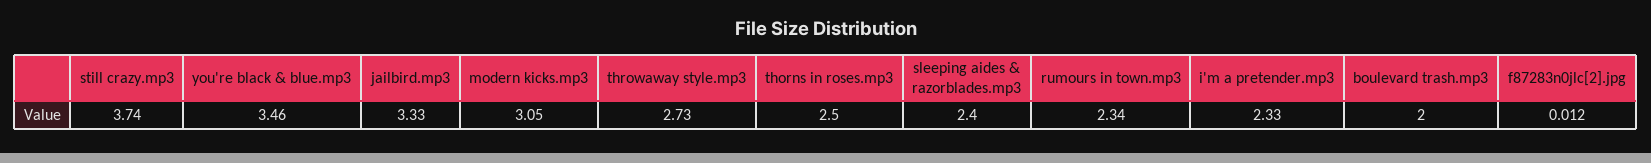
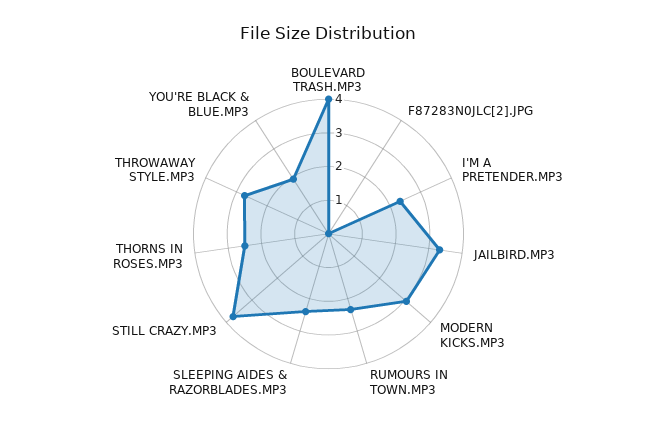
you're black & blue.mp3: 3.46 -> 2
boulevard trash.mp3: 2 -> 4

